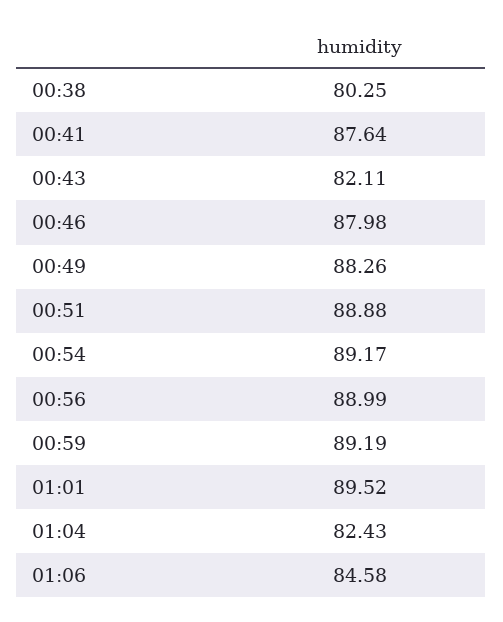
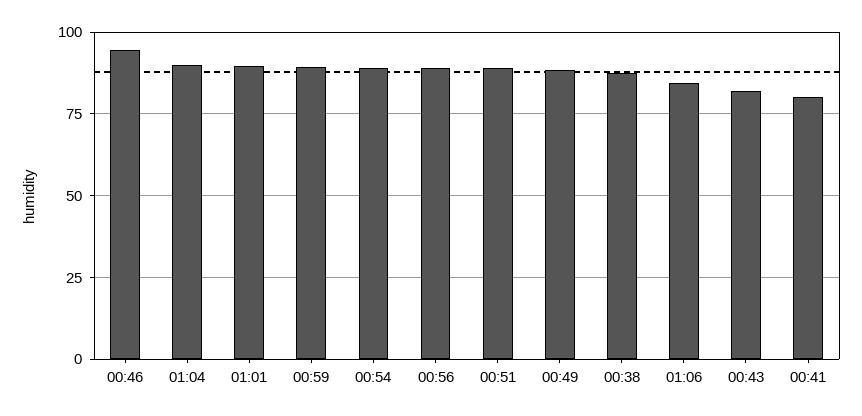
00:38: 80.25 -> 87.5
00:41: 87.64 -> 80
00:46: 87.98 -> 95
01:04: 82.43 -> 90

